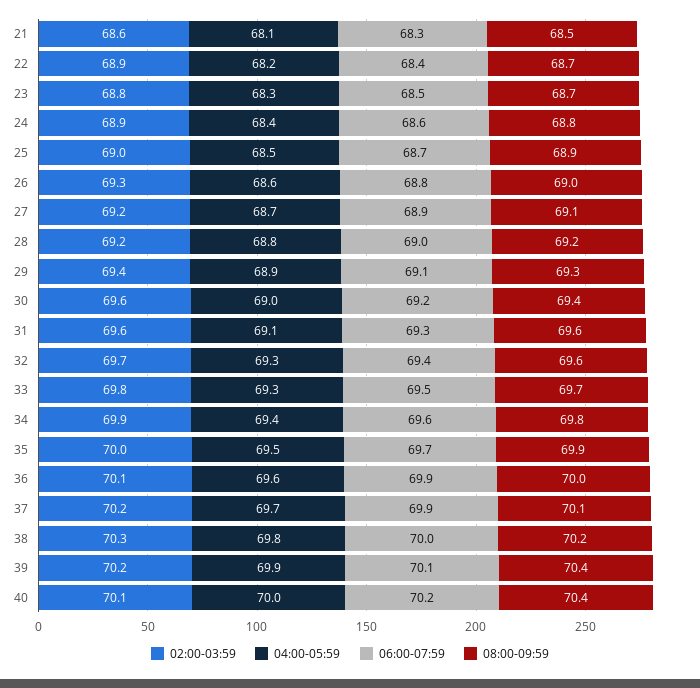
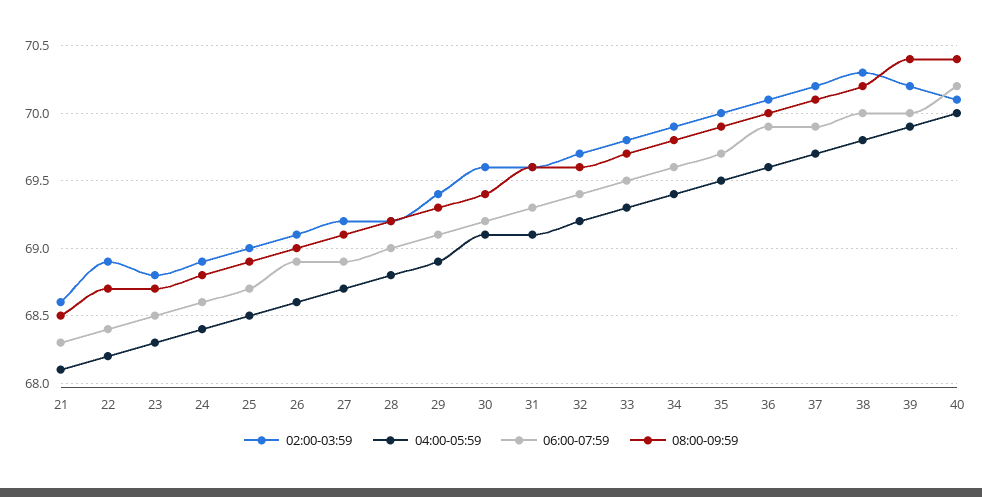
02:00-03:59, 26: 69.3 -> 69.1
06:00-07:59, 26: 68.8 -> 68.9
04:00-05:59, 30: 69 -> 69.1
04:00-05:59, 32: 69.3 -> 69.2
06:00-07:59, 39: 70.1 -> 70

